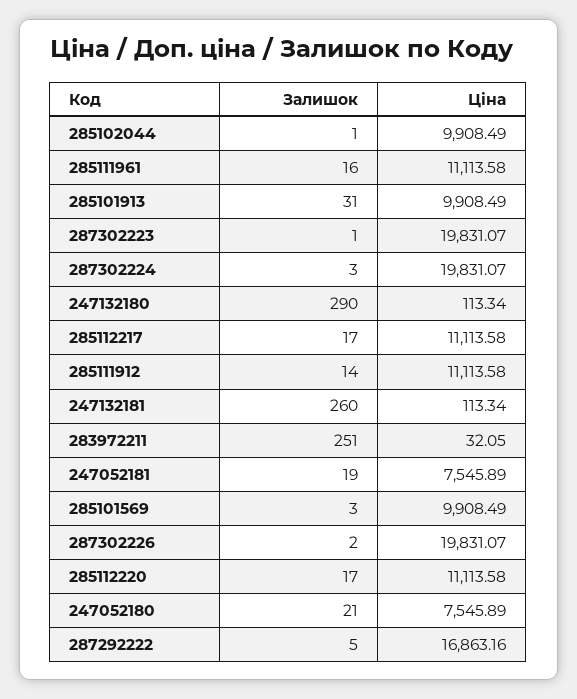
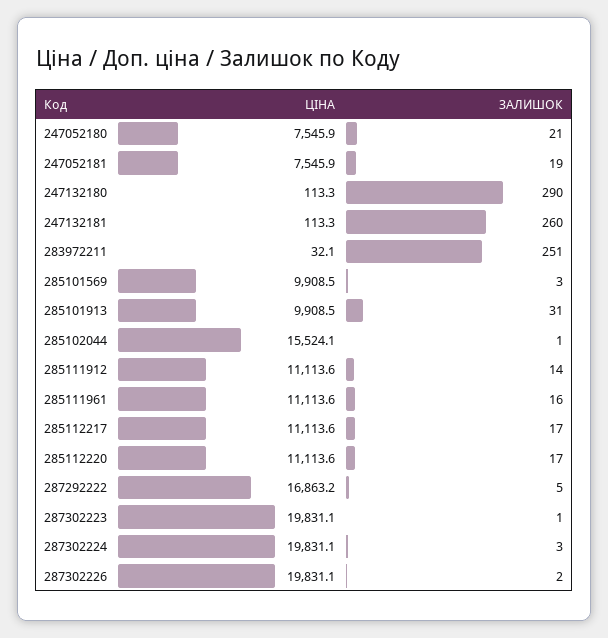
Ціна, 285102044: 9908.49 -> 15524.1

